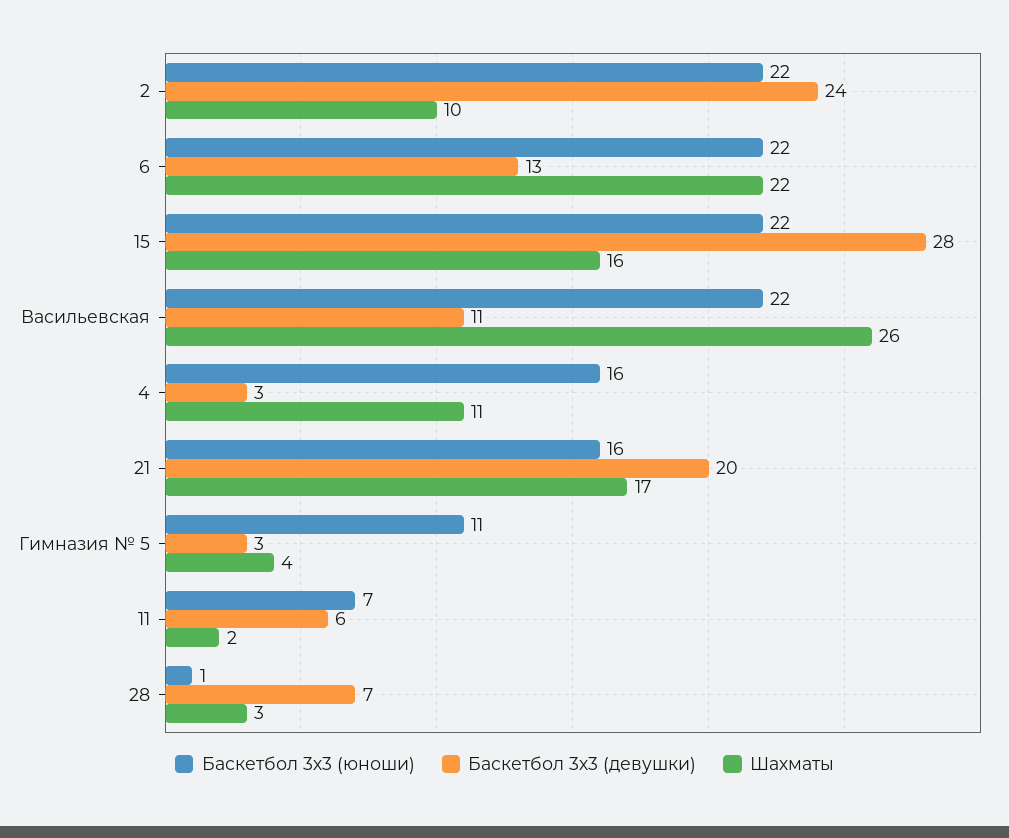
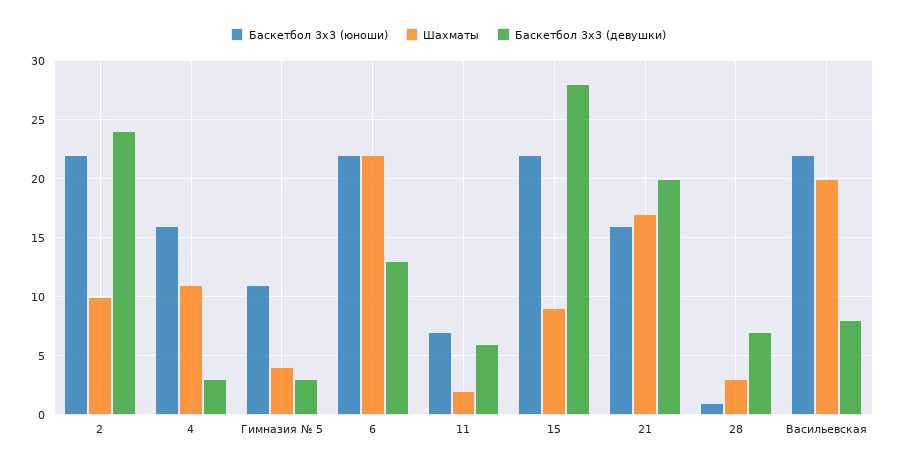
Шахматы, 15: 16 -> 9
Баскетбол 3х3 (девушки), Васильевская: 11 -> 8
Шахматы, Васильевская: 26 -> 20

